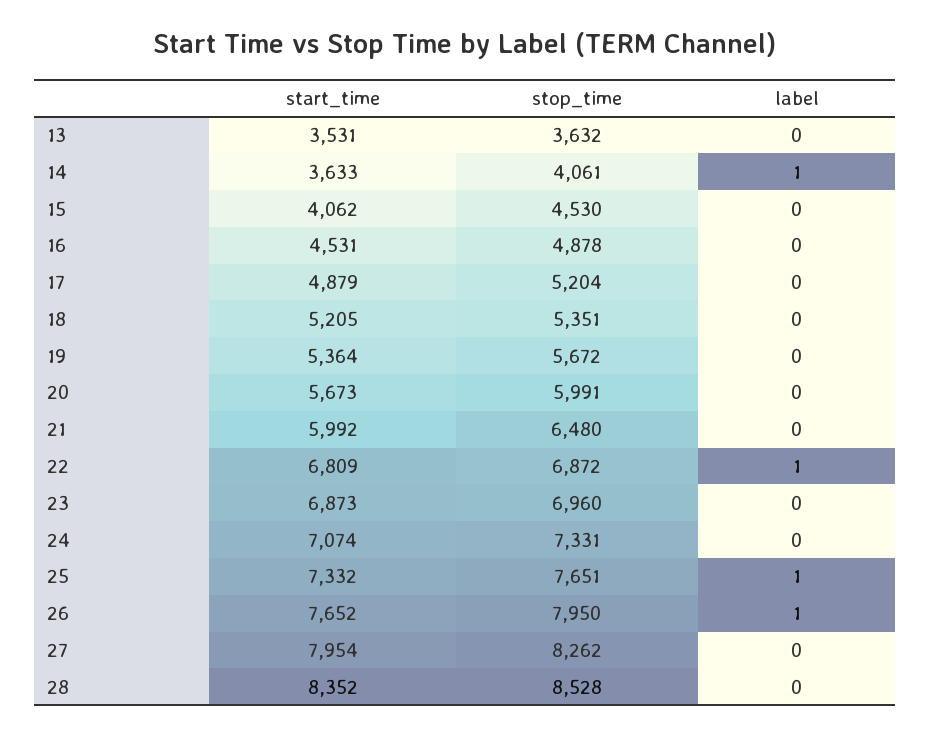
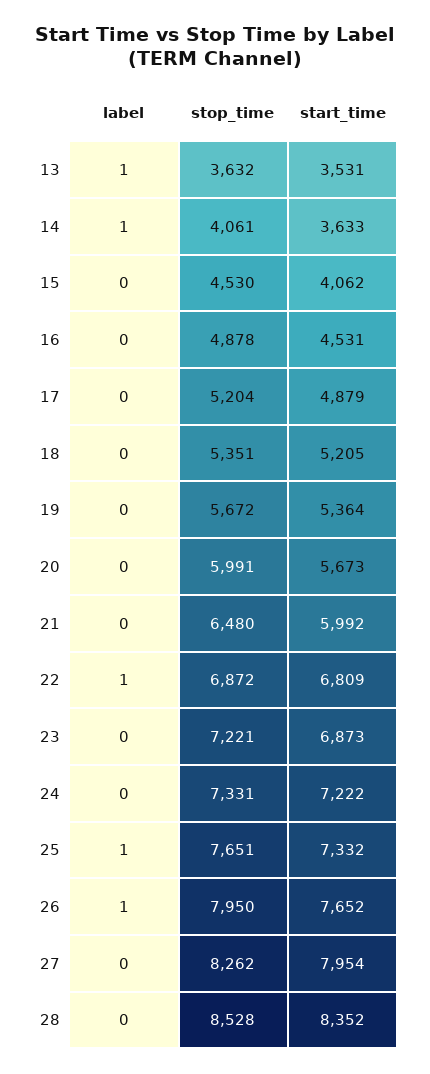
label, 13: 0 -> 1
stop_time, 23: 6960 -> 7221
start_time, 24: 7074 -> 7222

